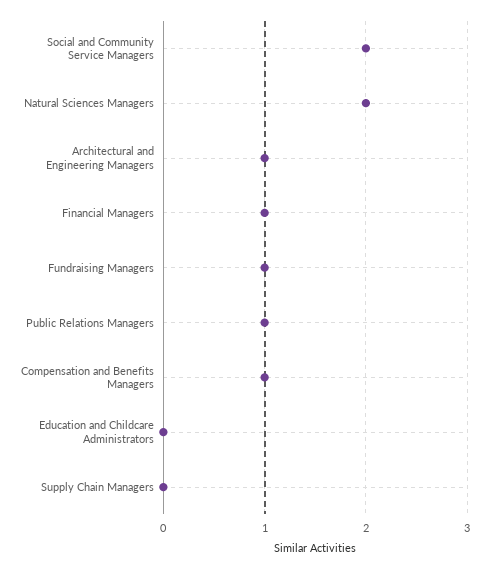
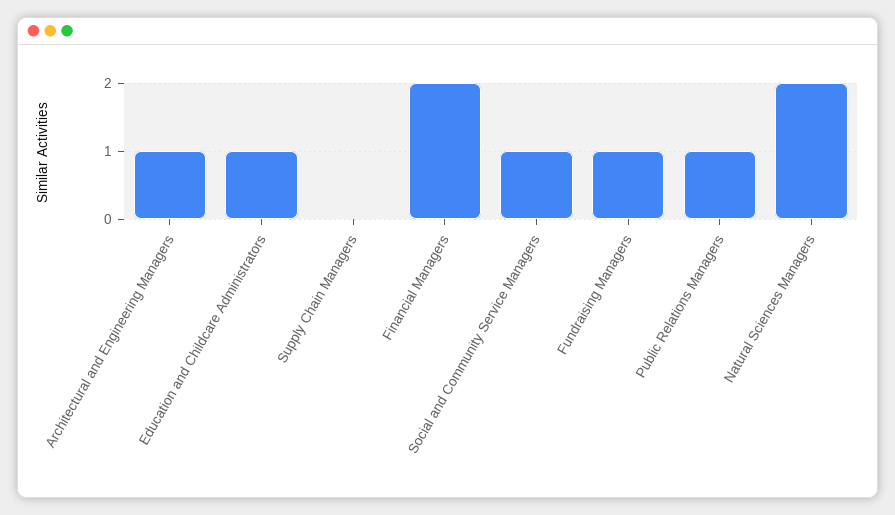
Social and Community Service Managers: 2 -> 1
Financial Managers: 1 -> 2
Compensation and Benefits Managers: 1 -> none
Education and Childcare Administrators: 0 -> 1

